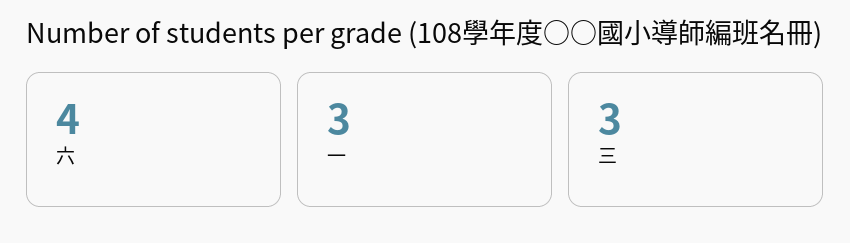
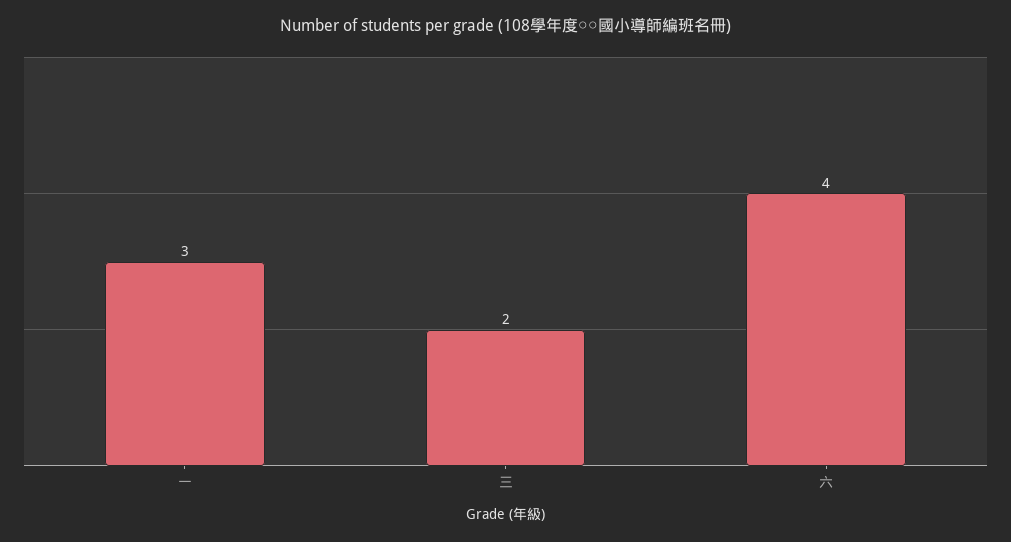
三: 3 -> 2

